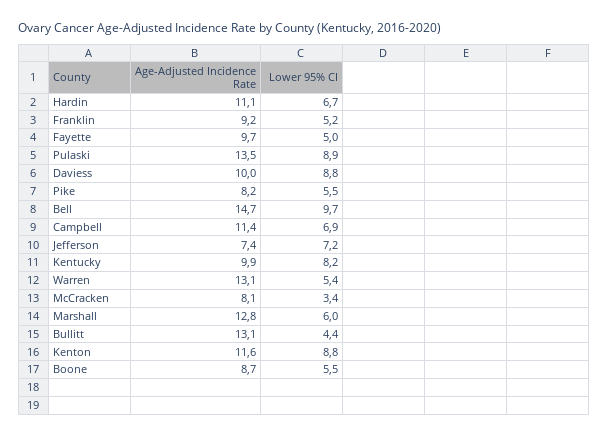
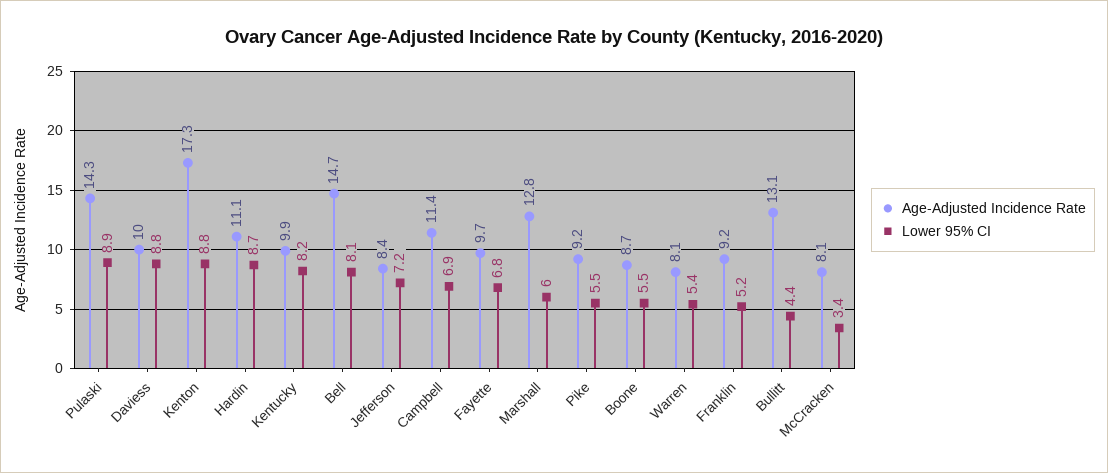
Lower 95% CI, Hardin: 6.7 -> 8.7
Lower 95% CI, Fayette: 5 -> 6.8
Age-Adjusted Incidence Rate, Pulaski: 13.5 -> 14.3
Age-Adjusted Incidence Rate, Pike: 8.2 -> 9.2
Lower 95% CI, Bell: 9.7 -> 8.1
Age-Adjusted Incidence Rate, Jefferson: 7.4 -> 8.4
Age-Adjusted Incidence Rate, Warren: 13.1 -> 8.1
Age-Adjusted Incidence Rate, Kenton: 11.6 -> 17.3

